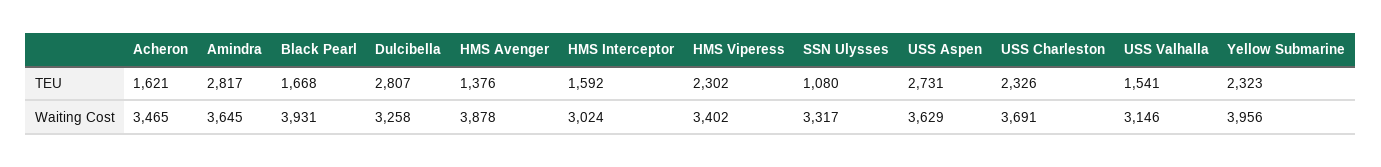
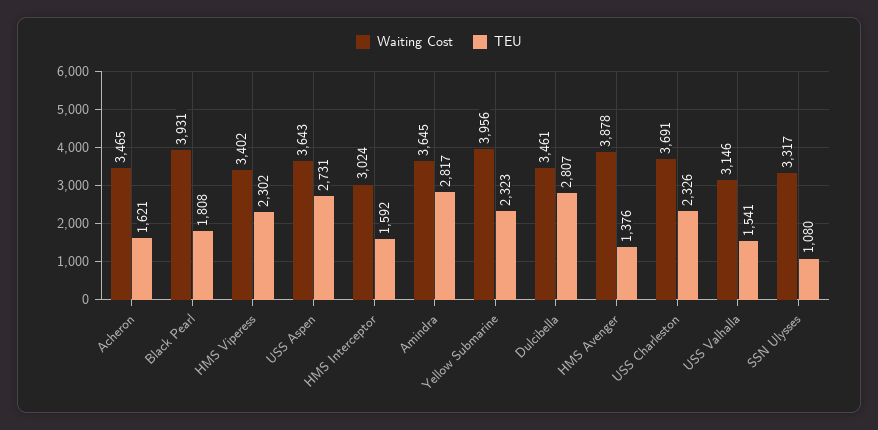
TEU, Black Pearl: 1668 -> 1808
Waiting Cost, Dulcibella: 3258 -> 3461
Waiting Cost, USS Aspen: 3629 -> 3643

